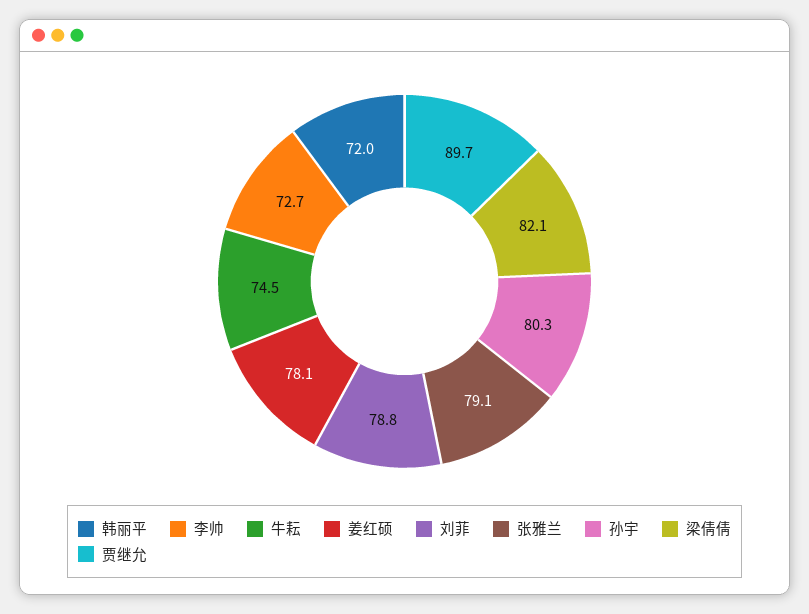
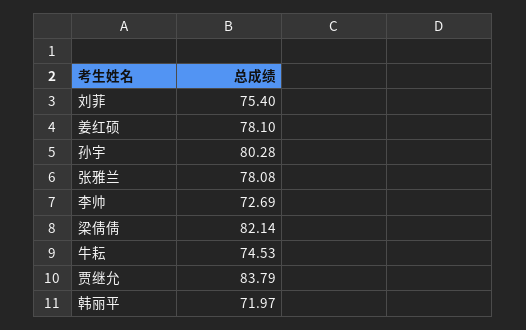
刘菲: 78.8 -> 75.4
张雅兰: 79.1 -> 78.08
贾继允: 89.7 -> 83.79

